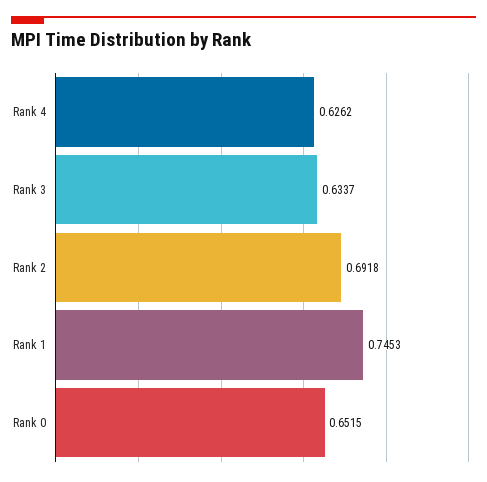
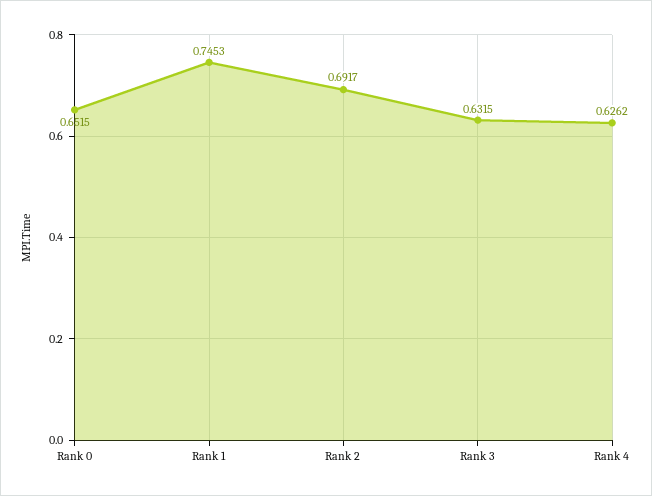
Rank 3: 0.6337 -> 0.6315
Rank 2: 0.6918 -> 0.6917

